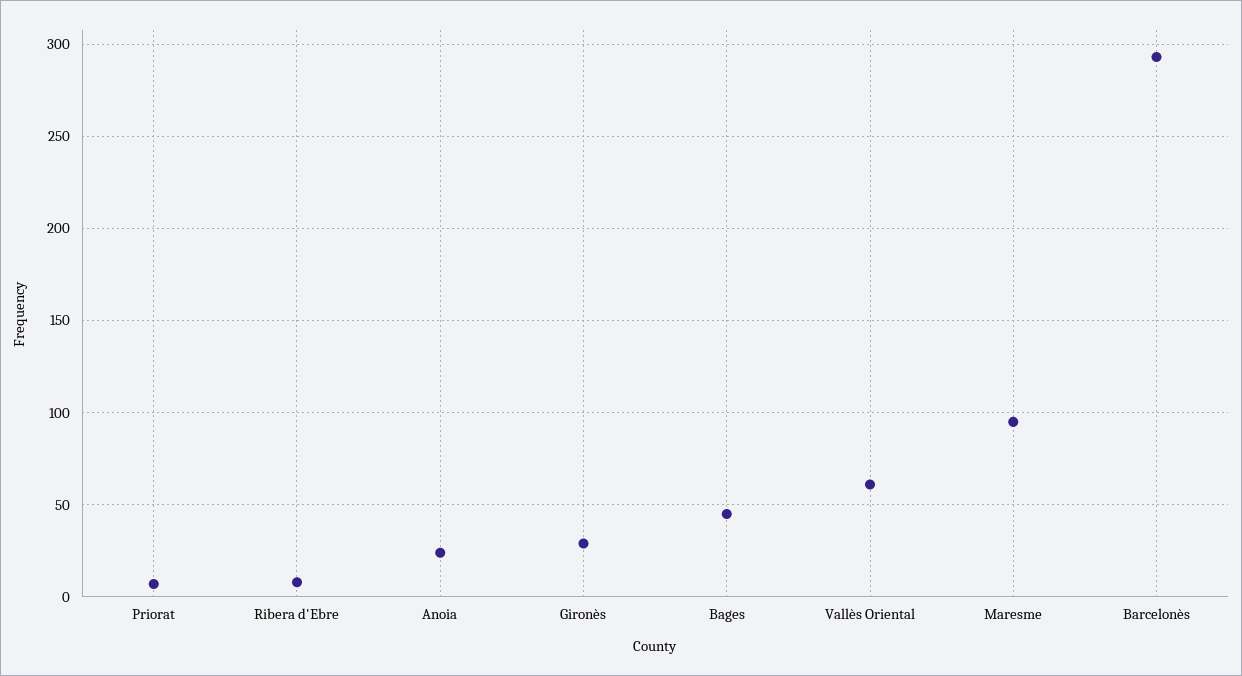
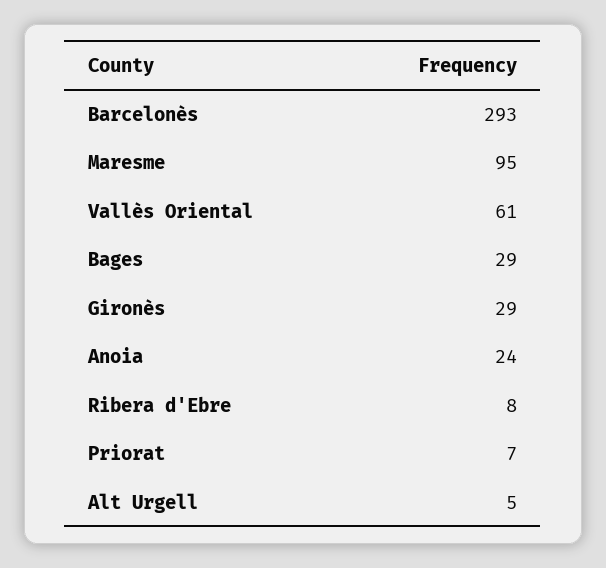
Bages: 45 -> 29
Alt Urgell: none -> 5

